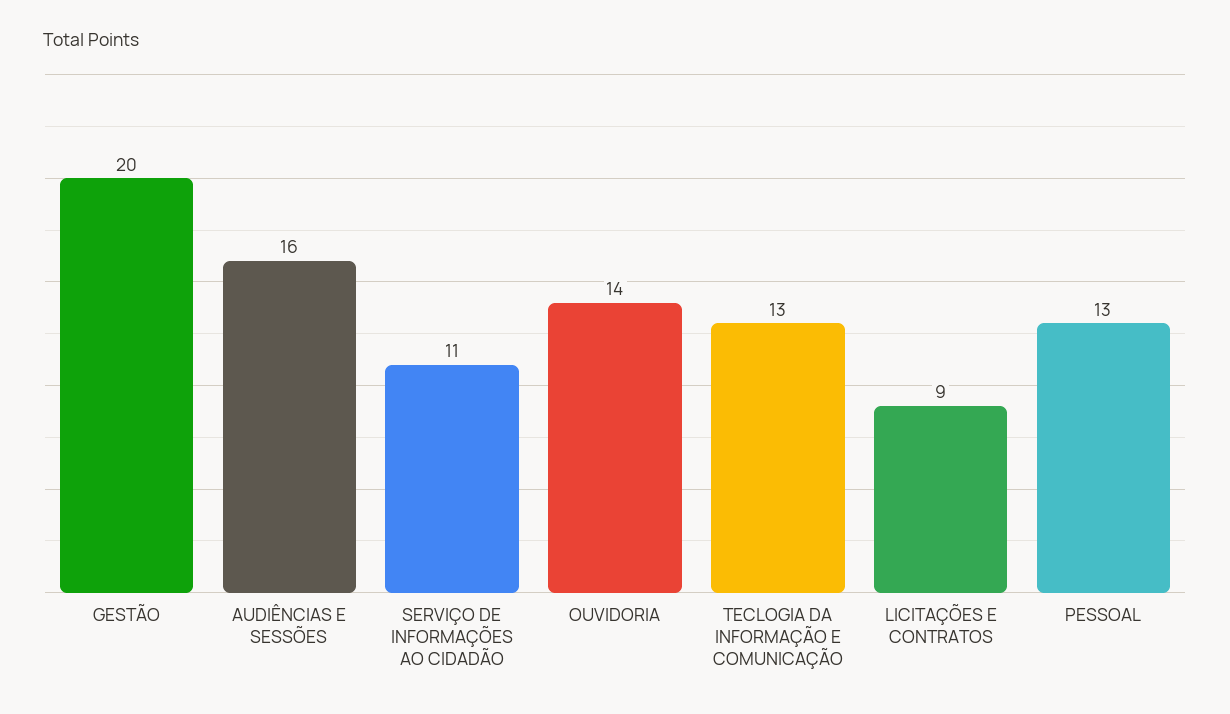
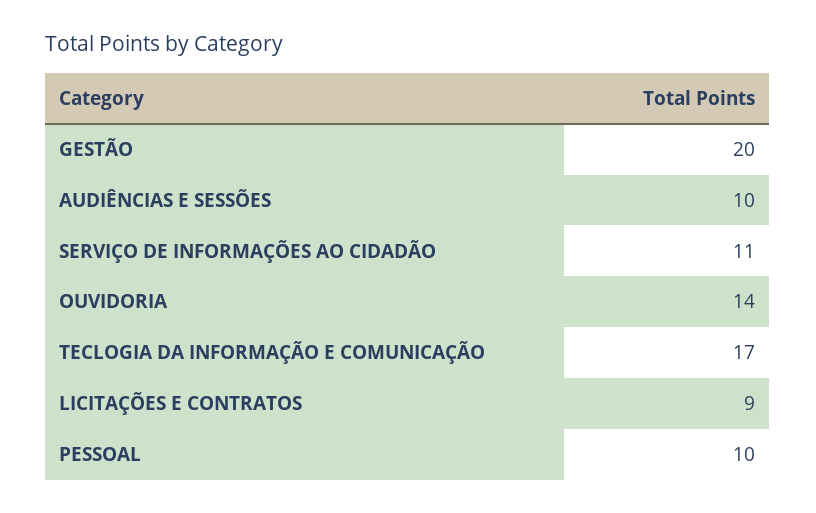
AUDIÊNCIAS E SESSÕES: 16 -> 10
TECLOGIA DA INFORMAÇÃO E COMUNICAÇÃO: 13 -> 17
PESSOAL: 13 -> 10

